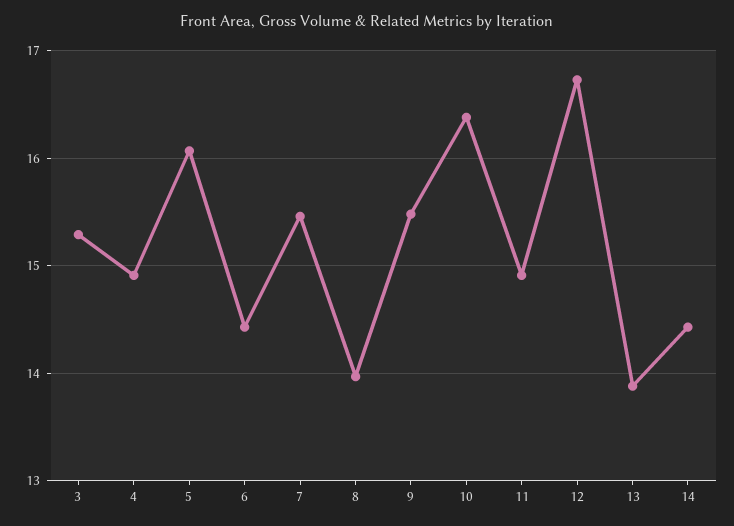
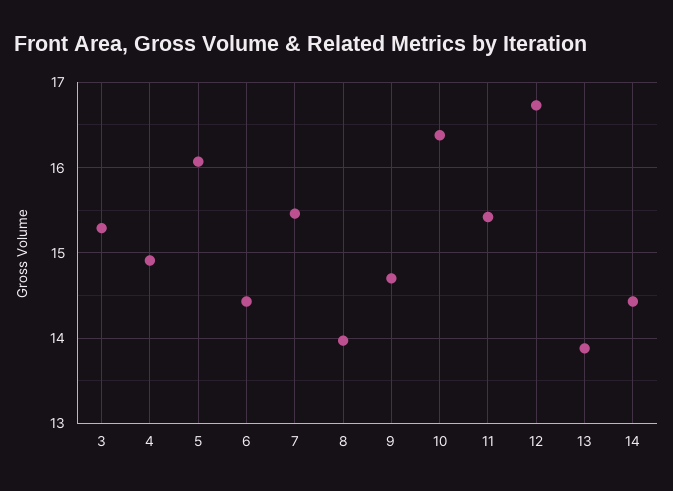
9: 15.5 -> 14.7
11: 14.9 -> 15.4

